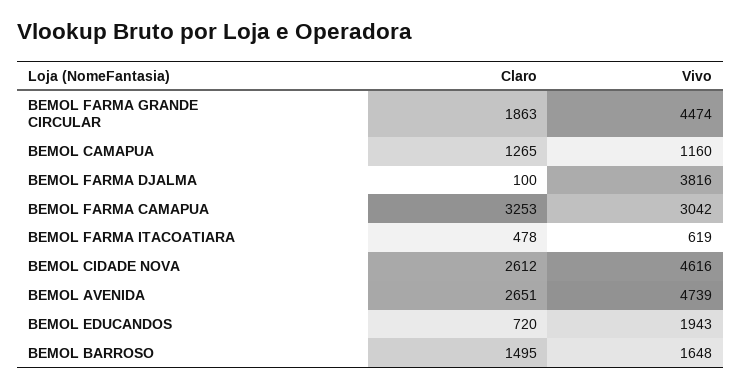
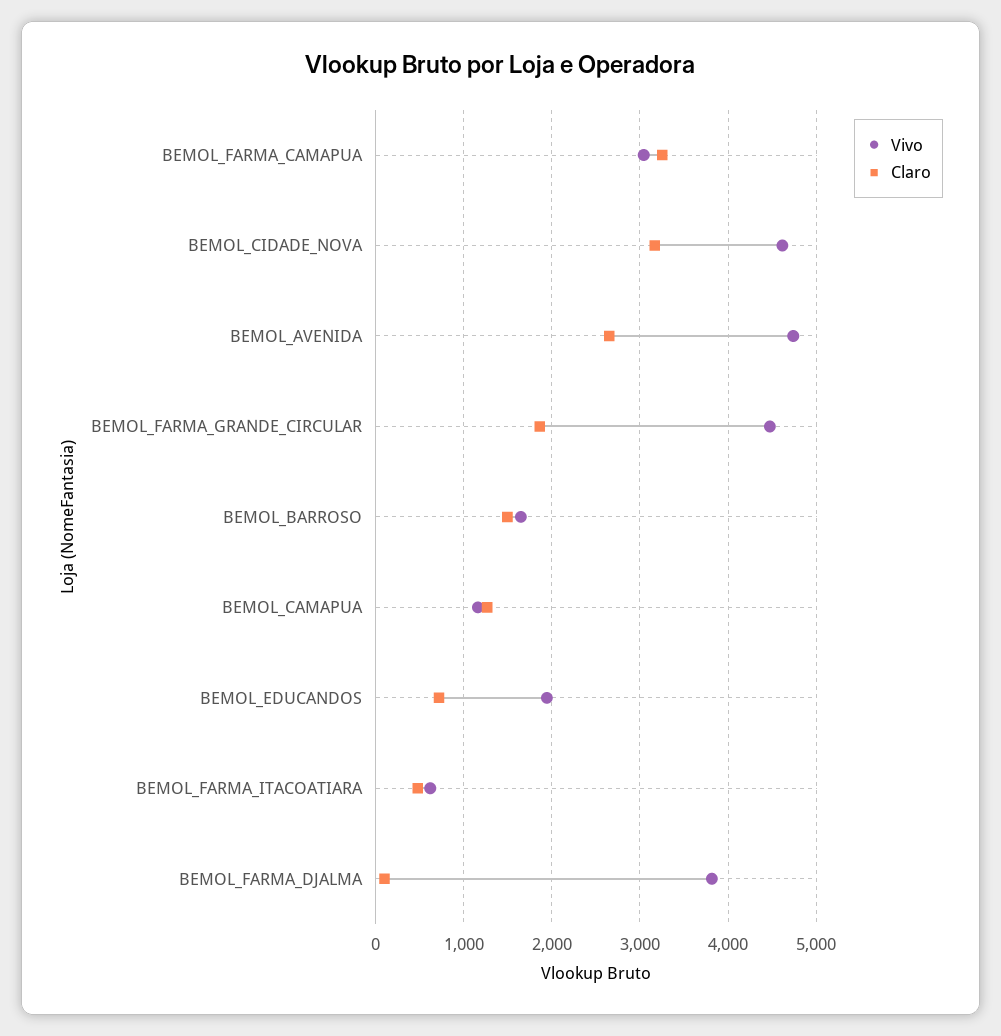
Claro, BEMOL CIDADE NOVA: 2612 -> 3200

